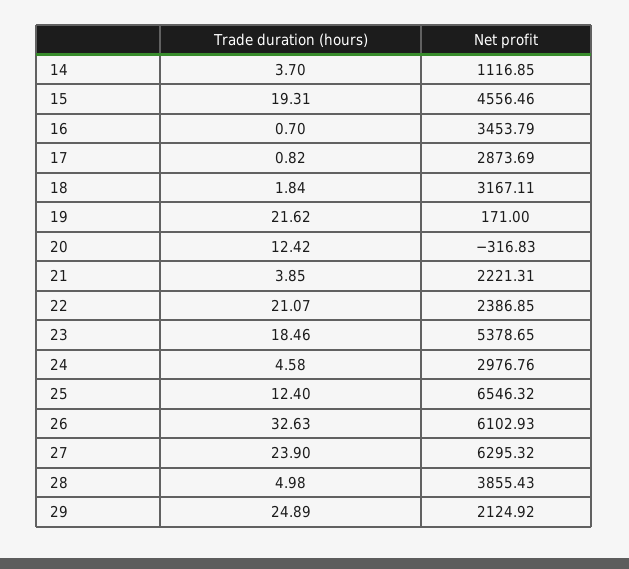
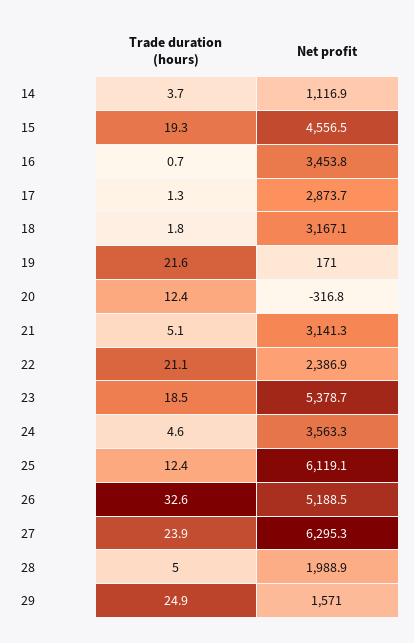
Trade duration (hours), 17: 0.82 -> 1.3
Trade duration (hours), 21: 3.85 -> 5.1
Net profit, 21: 2221.31 -> 3141.3
Net profit, 24: 2976.76 -> 3563.3
Net profit, 25: 6546.32 -> 6119.1
Net profit, 26: 6102.93 -> 5188.5
Net profit, 28: 3855.43 -> 1988.9
Net profit, 29: 2124.92 -> 1571

